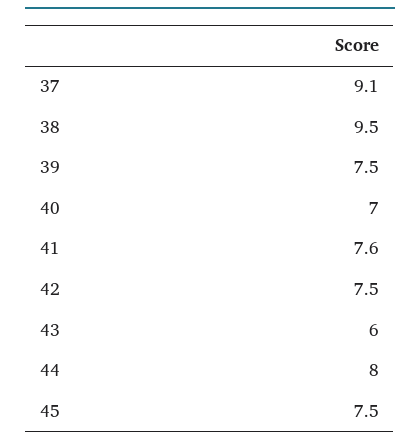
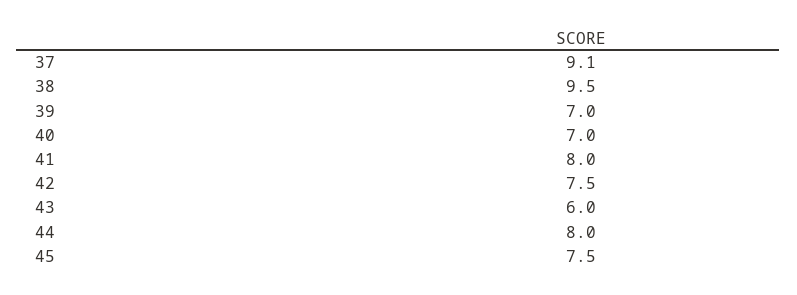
39: 7.5 -> 7
41: 7.6 -> 8

